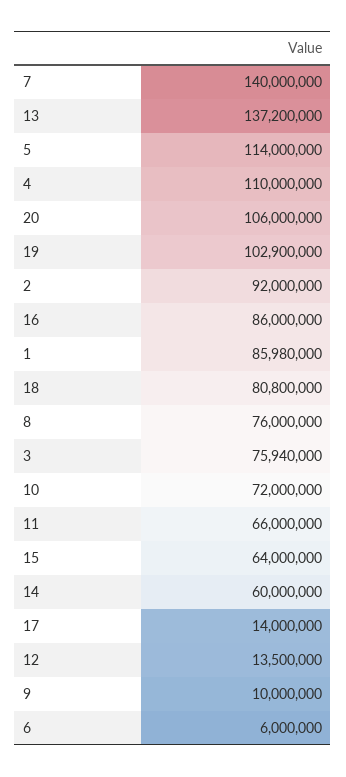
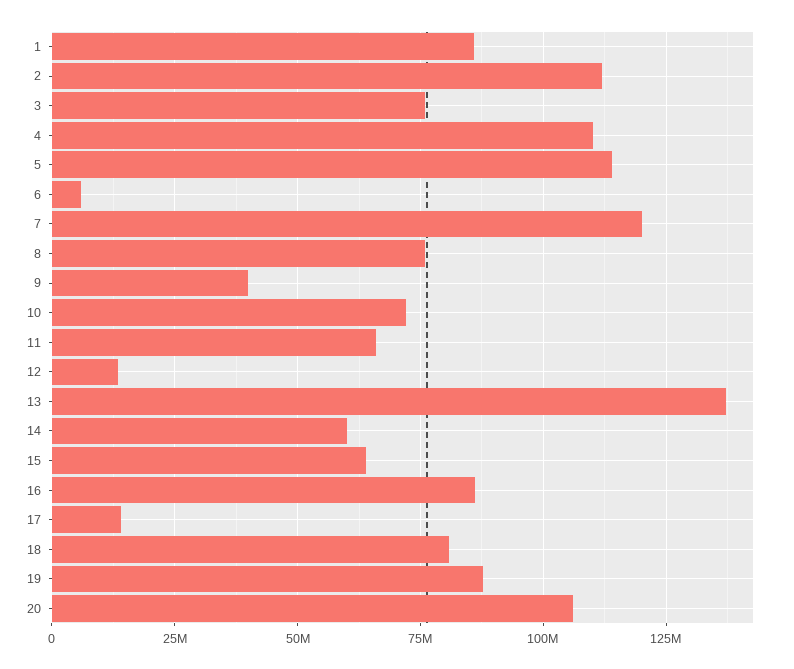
7: 140000000 -> 120000000
19: 102900000 -> 87500000
2: 92000000 -> 112500000
9: 10000000 -> 40000000

